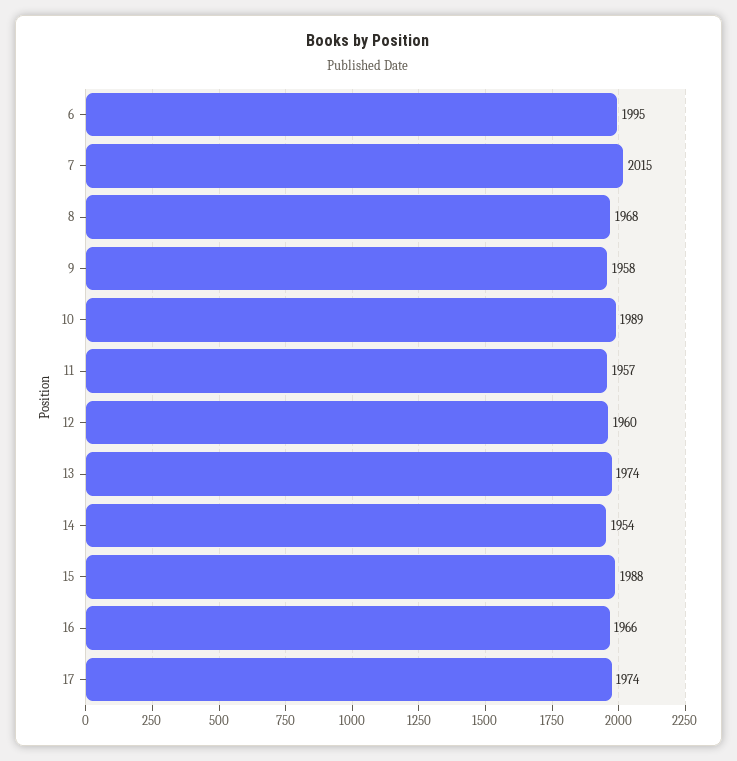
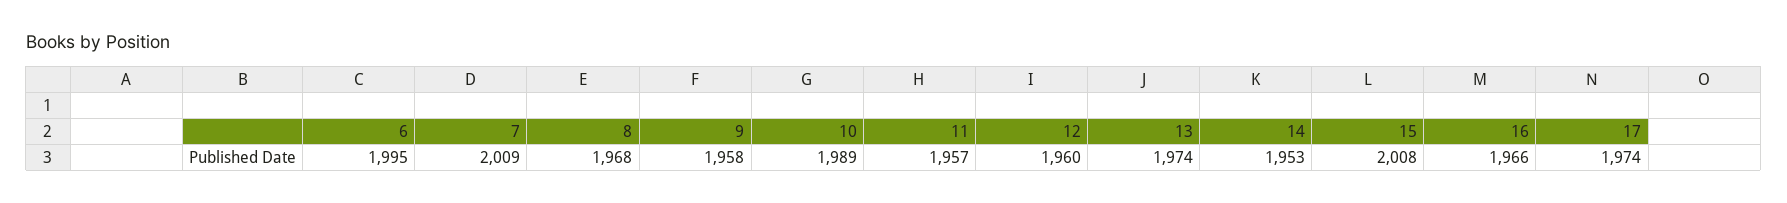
7: 2015 -> 2009
14: 1954 -> 1953
15: 1988 -> 2008

